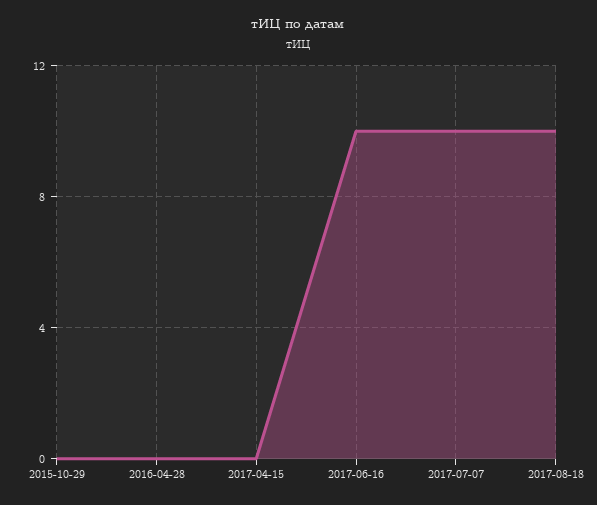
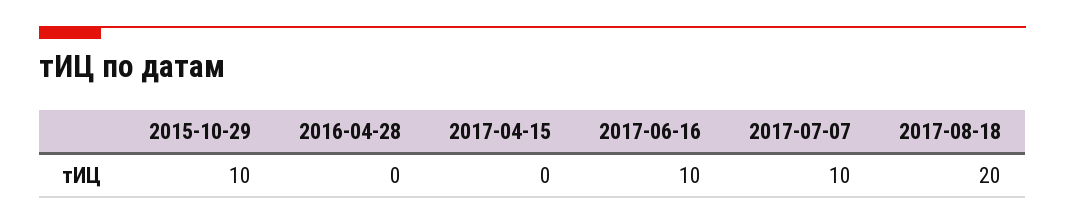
2015-10-29: 0 -> 10
2017-08-18: 10 -> 20

